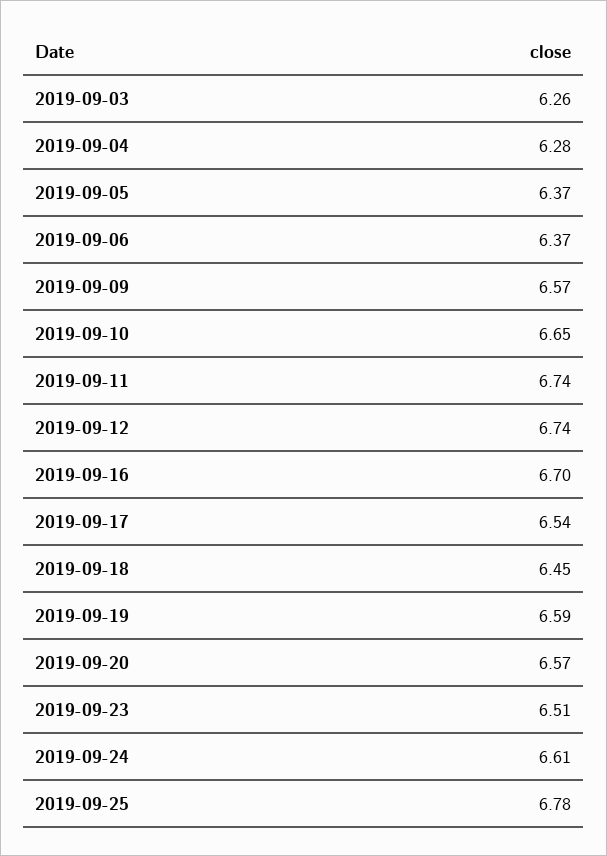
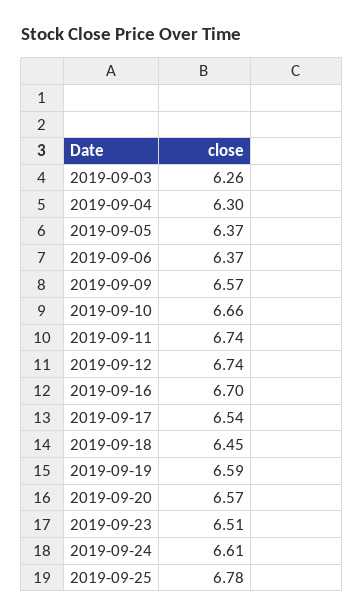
2019-09-04: 6.28 -> 6.3
2019-09-10: 6.65 -> 6.66

